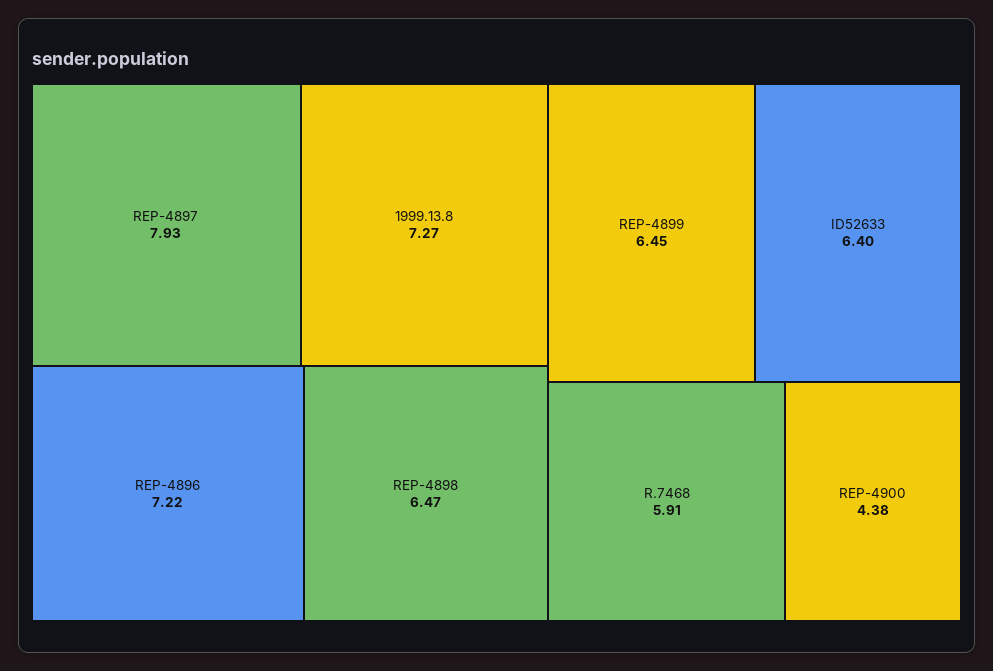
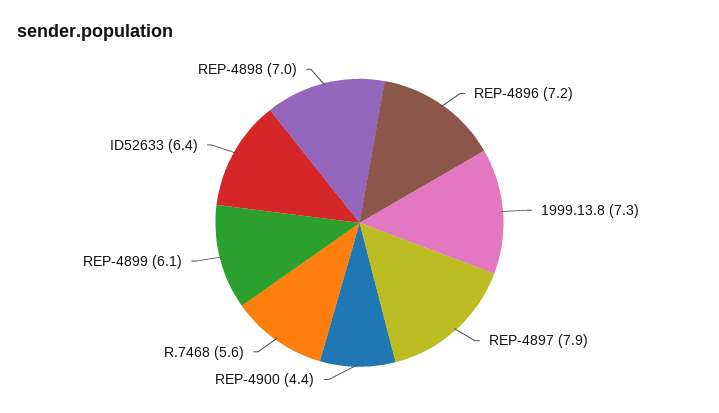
REP-4898: 6.47 -> 7
REP-4899: 6.45 -> 6.1
R.7468: 5.91 -> 5.6

